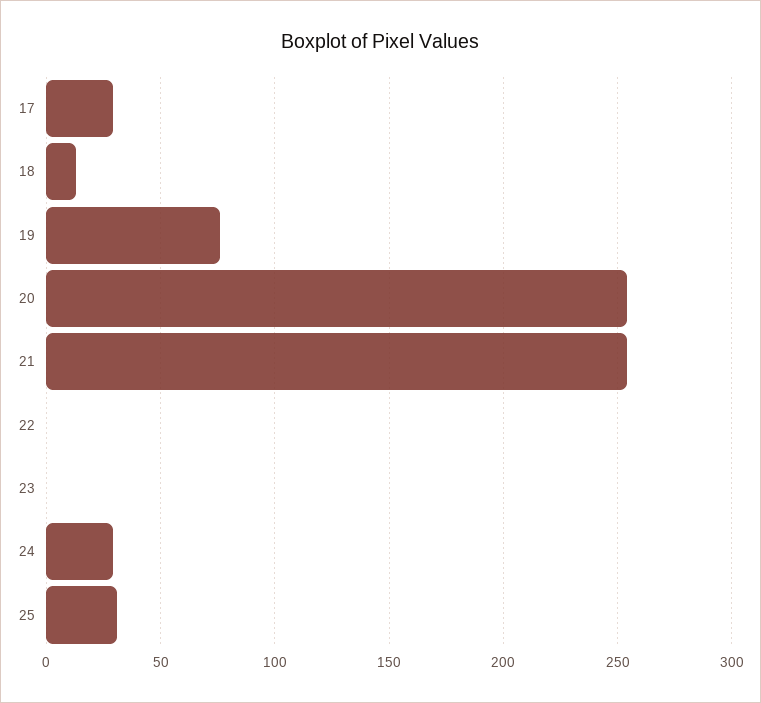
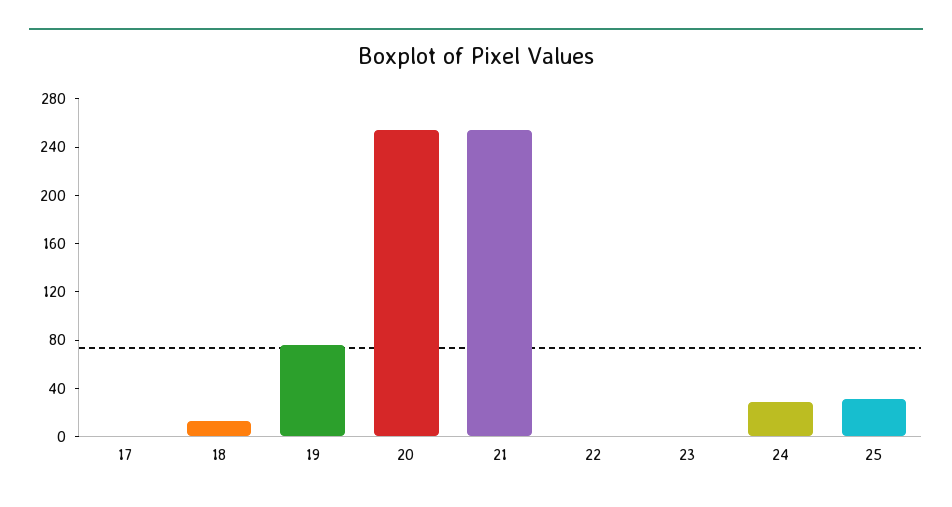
17: 30 -> 0

